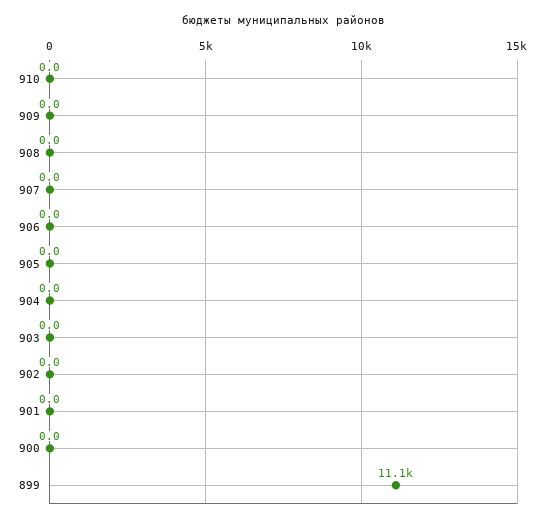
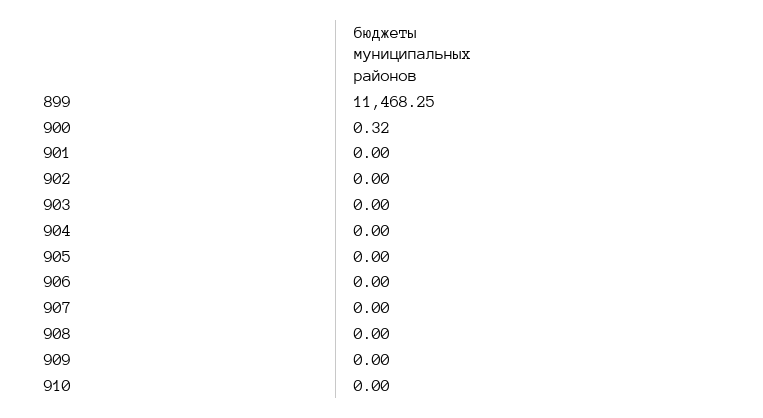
900: 0 -> 0.32
899: 11100 -> 11468.25

